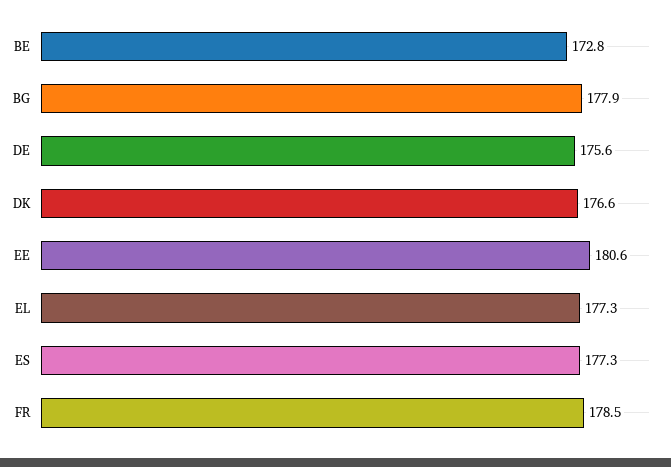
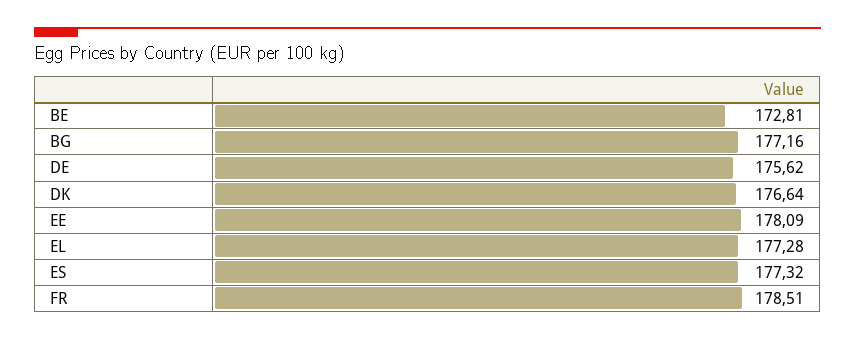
BG: 177.9 -> 177.16
EE: 180.6 -> 178.09

